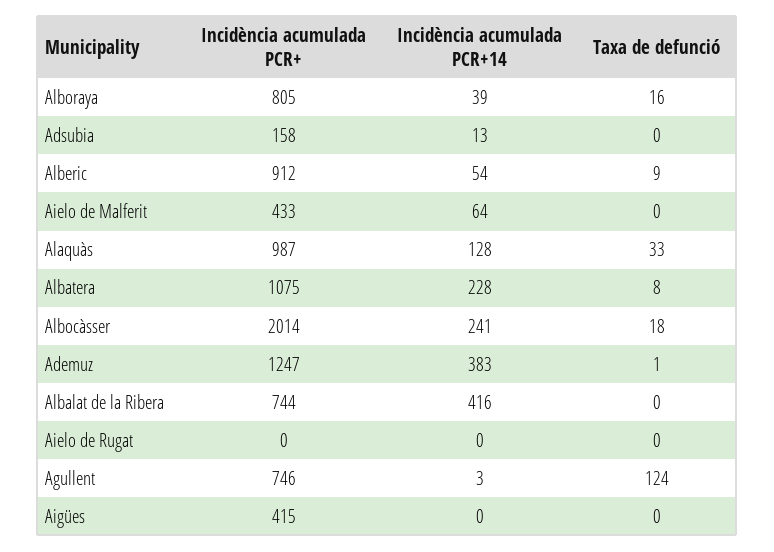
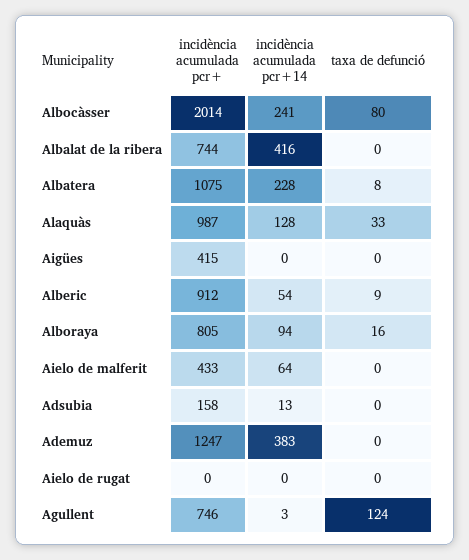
Incidència acumulada PCR+14, Alboraya: 39 -> 94
Taxa de defunció, Albocàsser: 18 -> 80
Taxa de defunció, Ademuz: 1 -> 0

